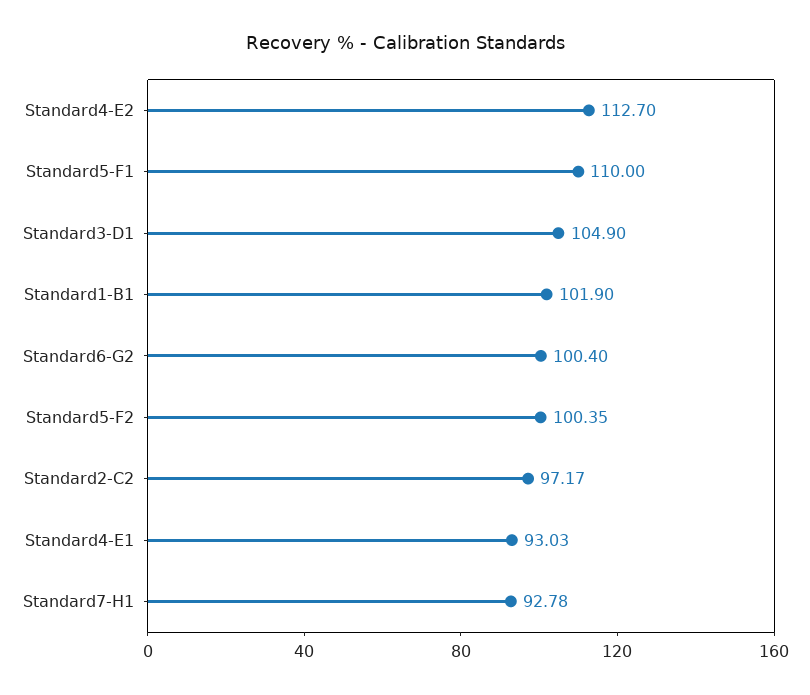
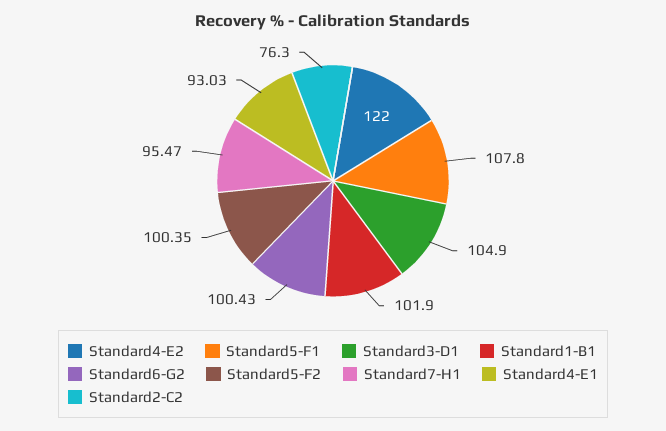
Standard4-E2: 112.7 -> 122
Standard5-F1: 110 -> 107.8
Standard6-G2: 100.4 -> 100.43
Standard2-C2: 97.17 -> 76.3
Standard7-H1: 92.78 -> 95.47

